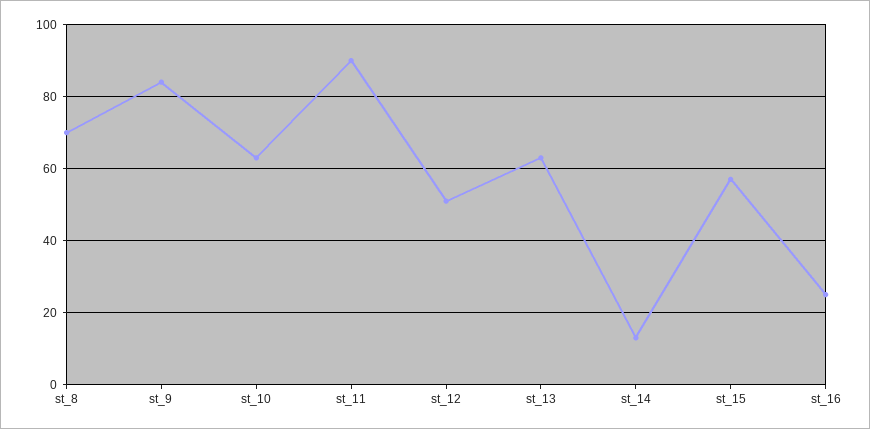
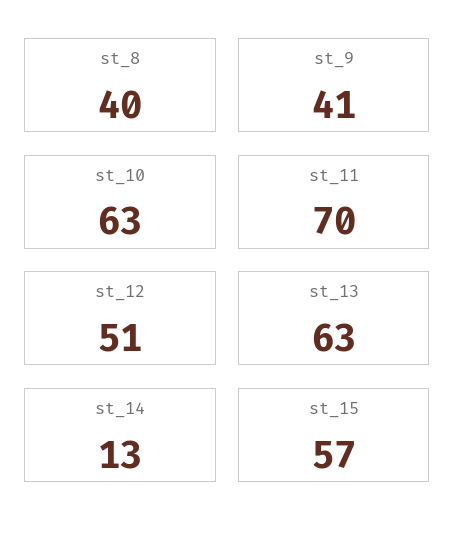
st_8: 70 -> 40
st_9: 85 -> 41
st_11: 90 -> 70
st_16: 25 -> none

